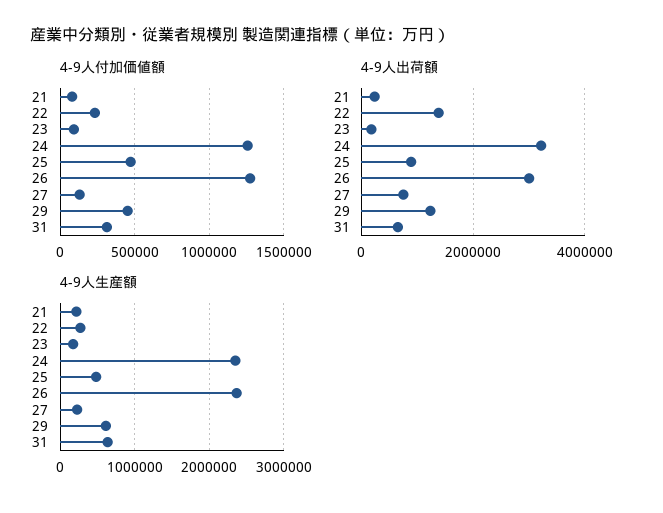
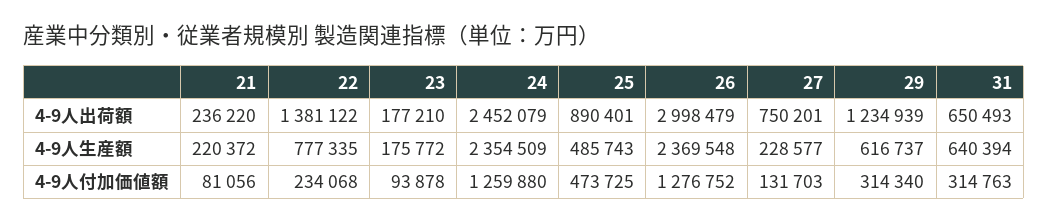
4-9人付加価値額, 29: 450000 -> 314340
4-9人出荷額, 24: 3200000 -> 2452079
4-9人生産額, 22: 300000 -> 777335

